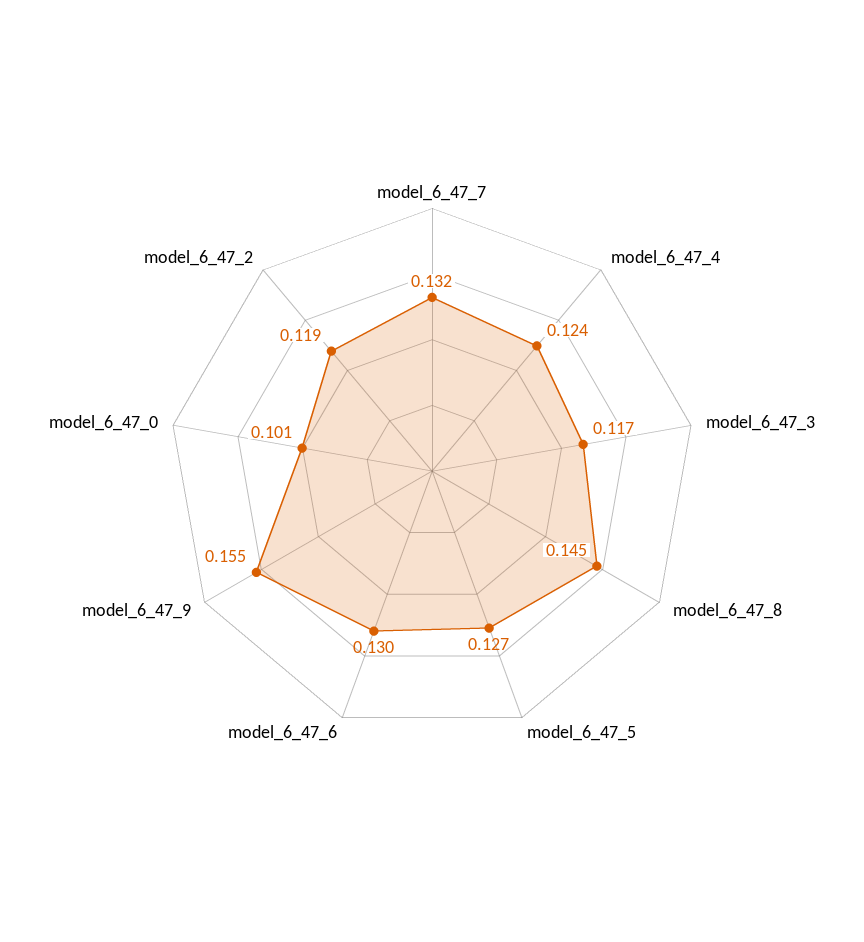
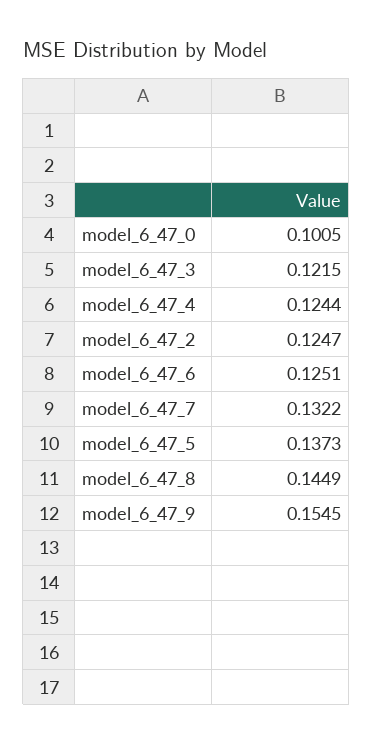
model_6_47_3: 0.117 -> 0.1215
model_6_47_5: 0.127 -> 0.1373
model_6_47_6: 0.13 -> 0.1251
model_6_47_2: 0.119 -> 0.1247

